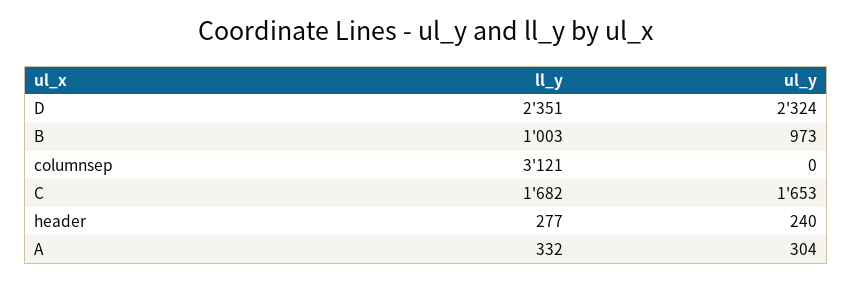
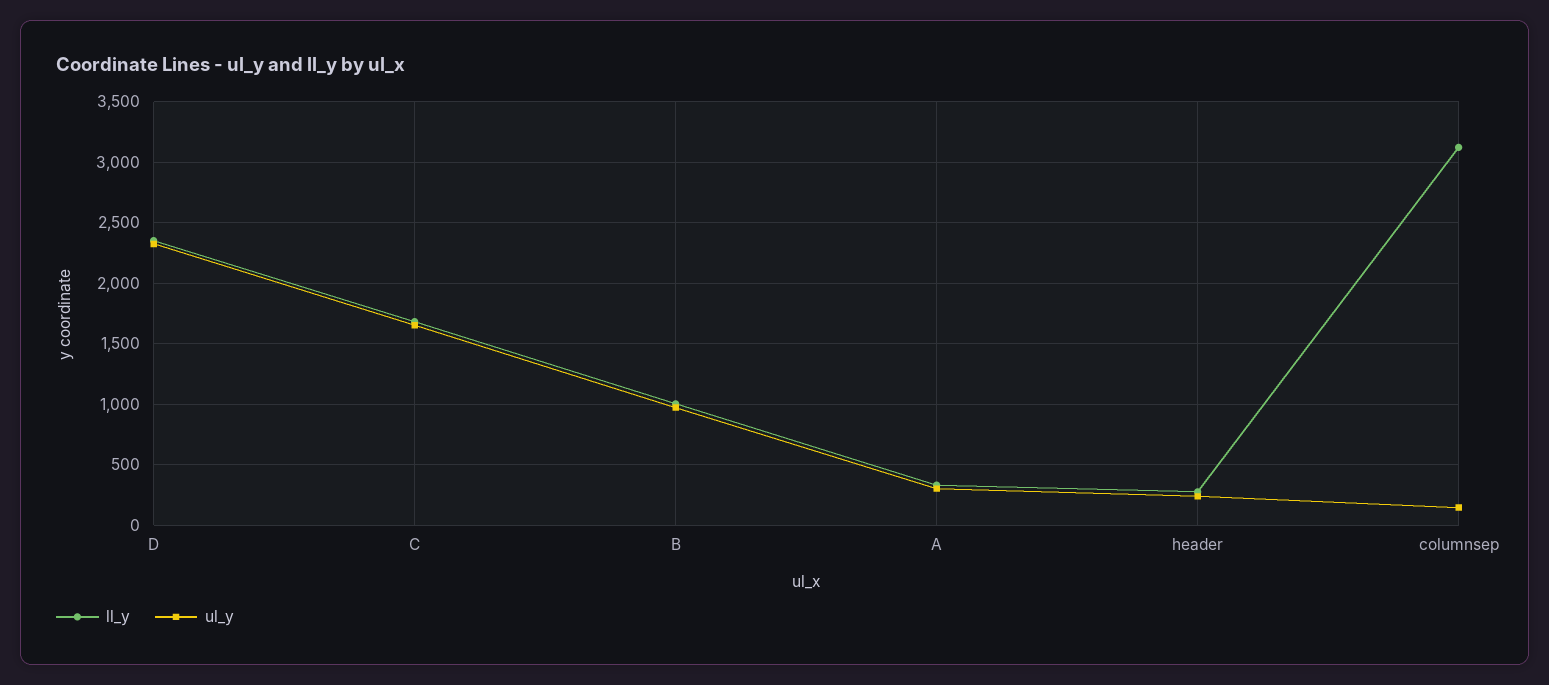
ul_y, columnsep: 0 -> 150

